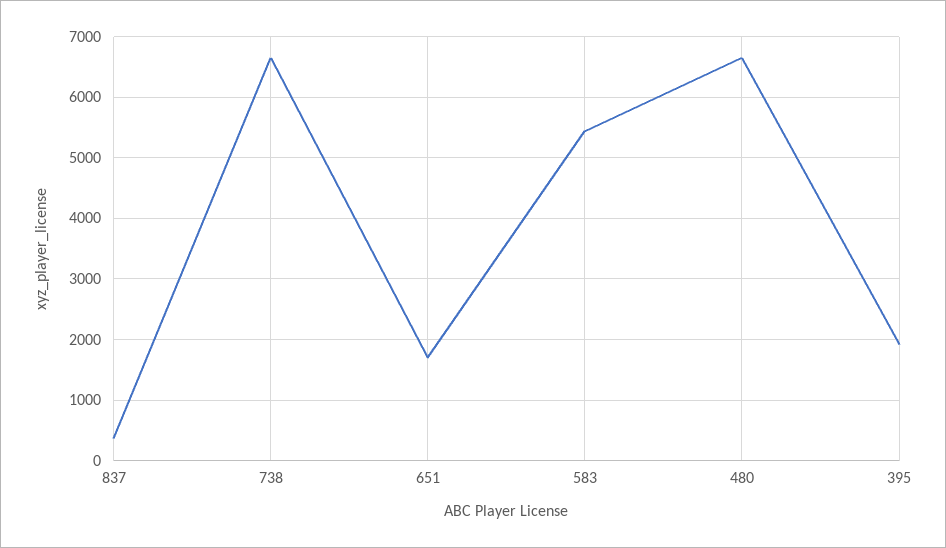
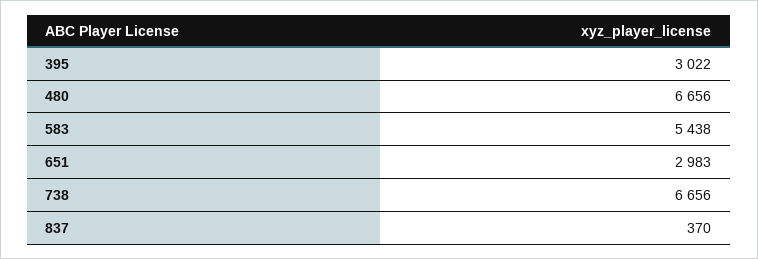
651: 1700 -> 2983
395: 1900 -> 3022

